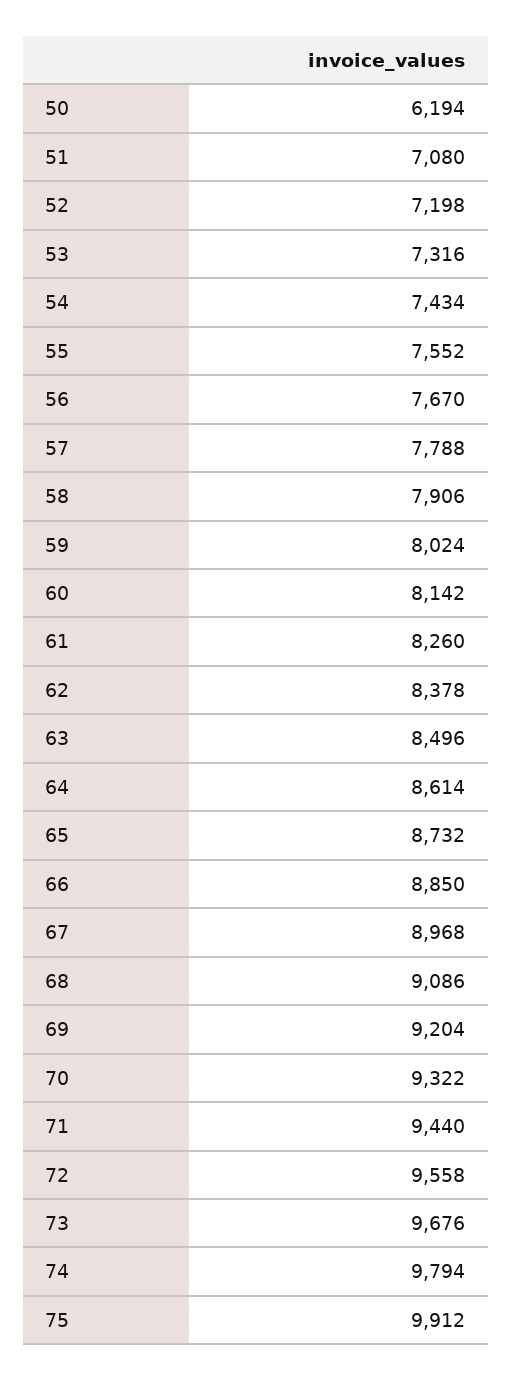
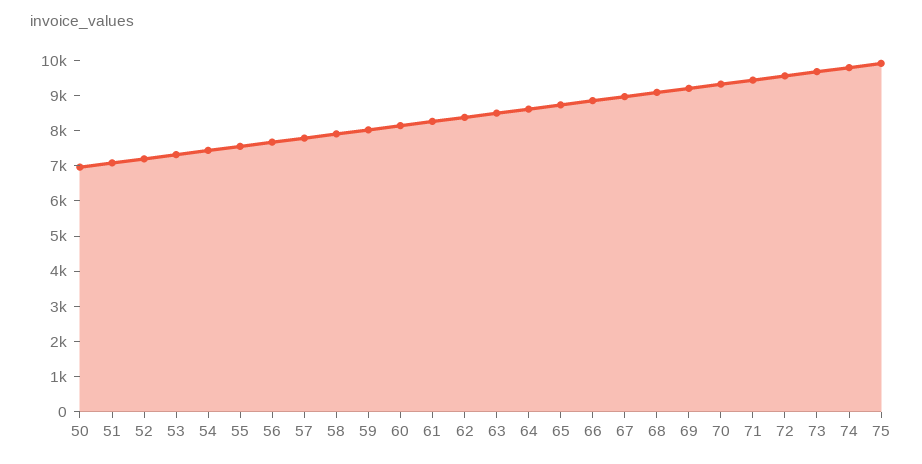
50: 6194 -> 7000

